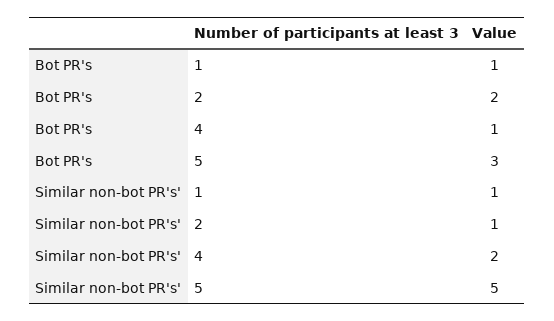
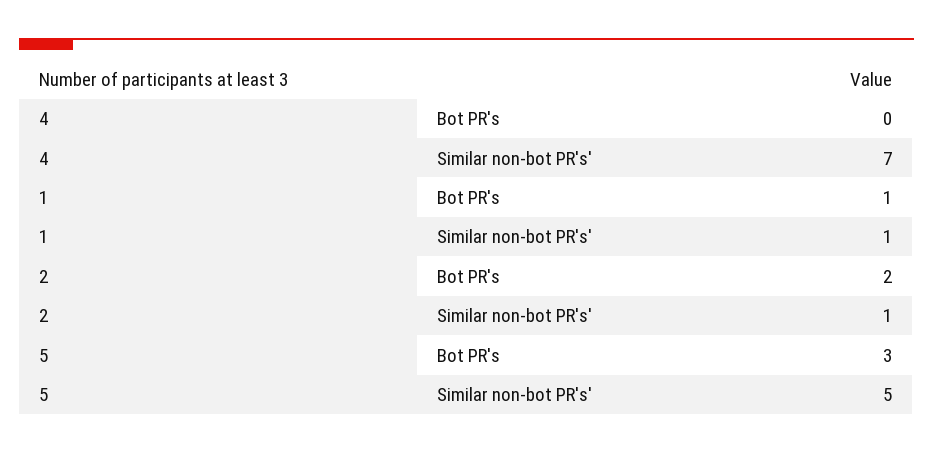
Bot PR's, 4: 1 -> 0
Similar non-bot PR's', 4: 2 -> 7

